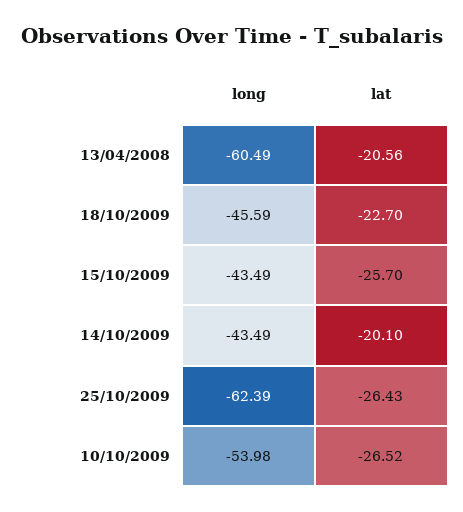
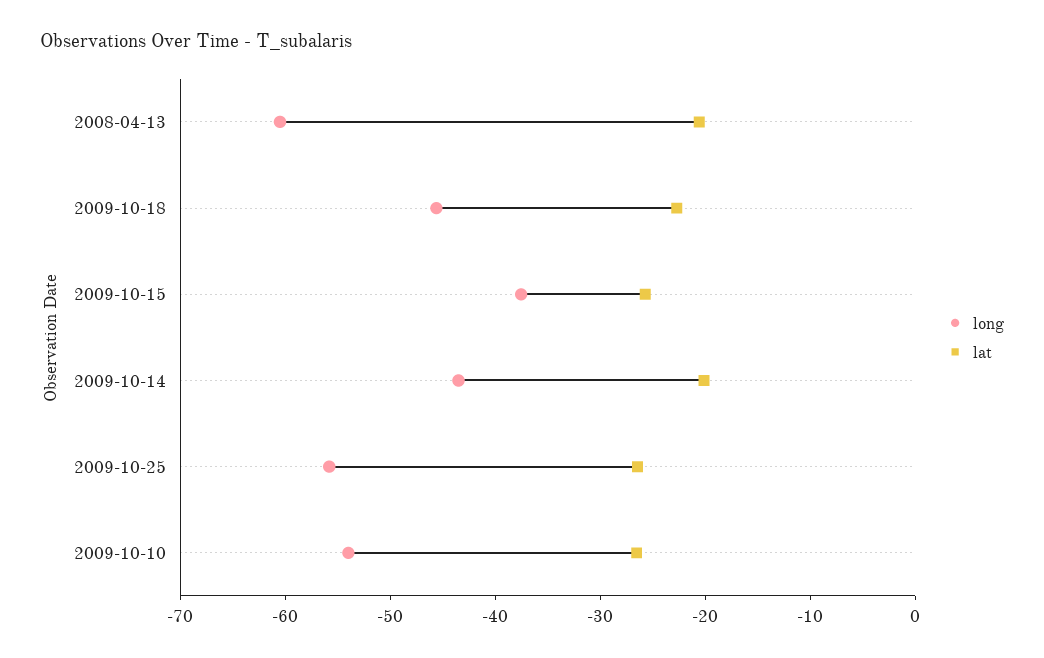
long, 15/10/2009: -43.49 -> -38
long, 25/10/2009: -62.39 -> -56

